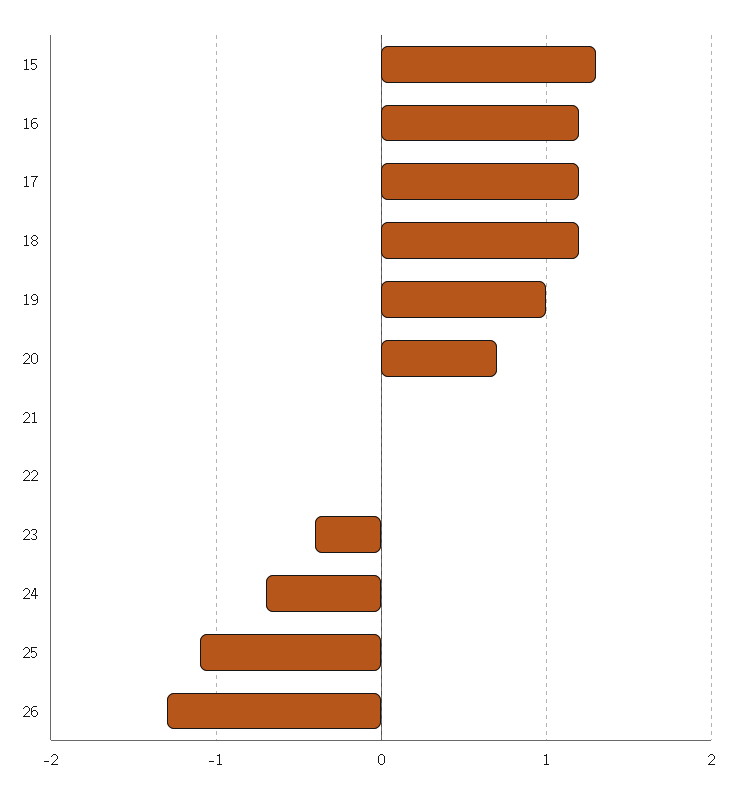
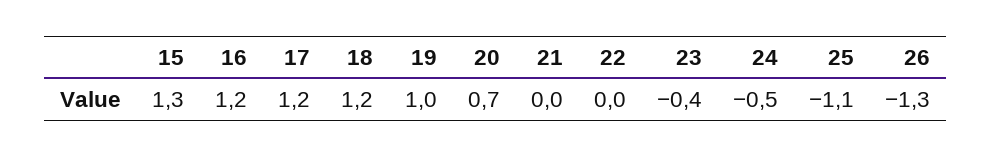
24: -0.7 -> -0.5

